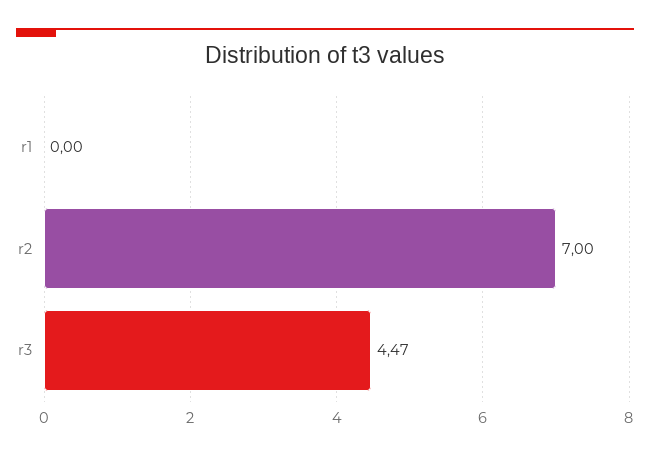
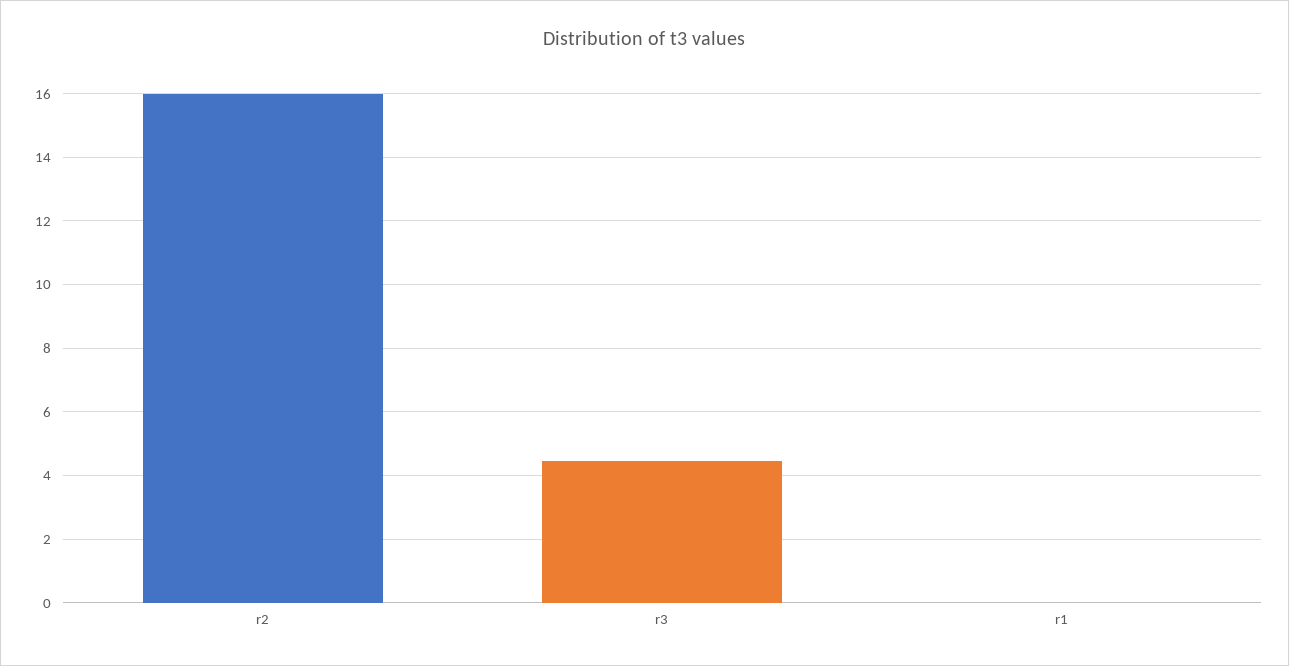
r2: 7 -> 16

